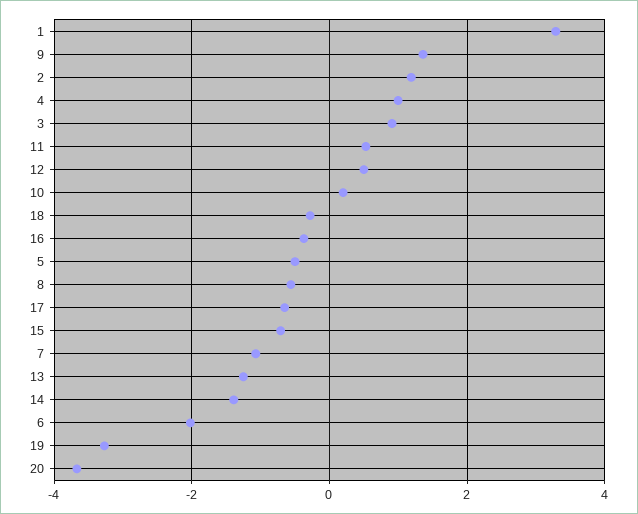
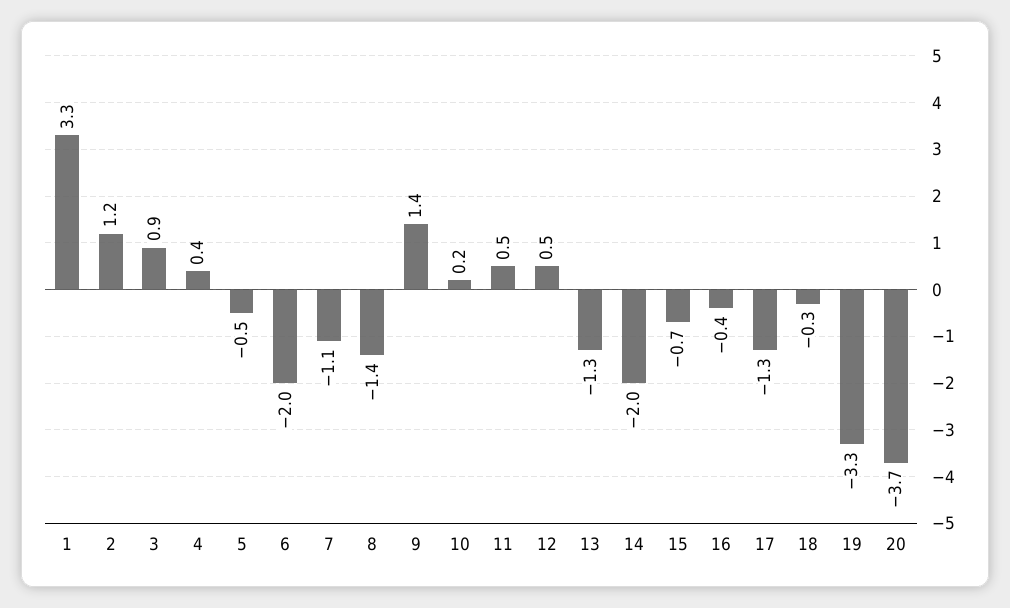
4: 1 -> 0.4
8: -0.6 -> -1.4
17: -0.6 -> -1.3
14: -1.4 -> -2

